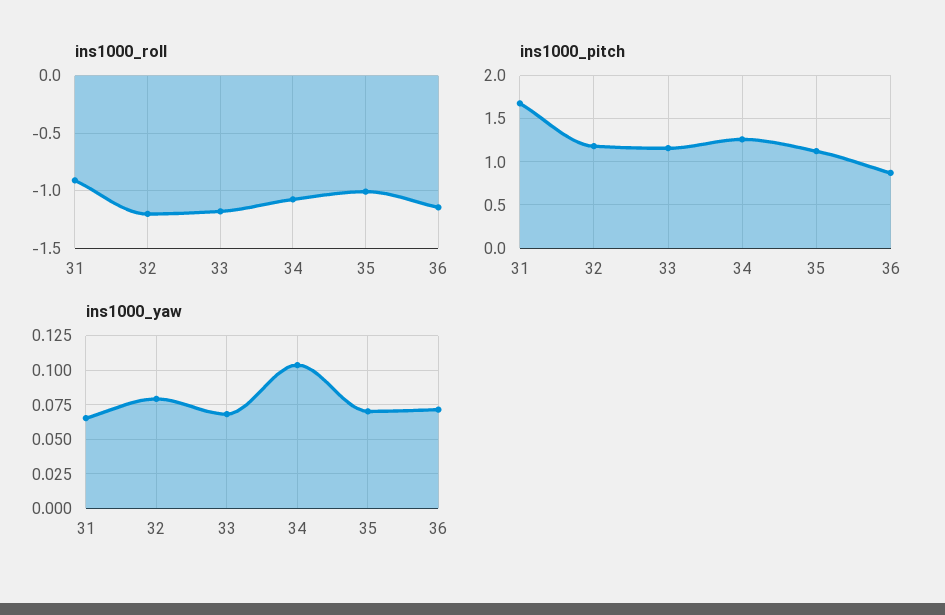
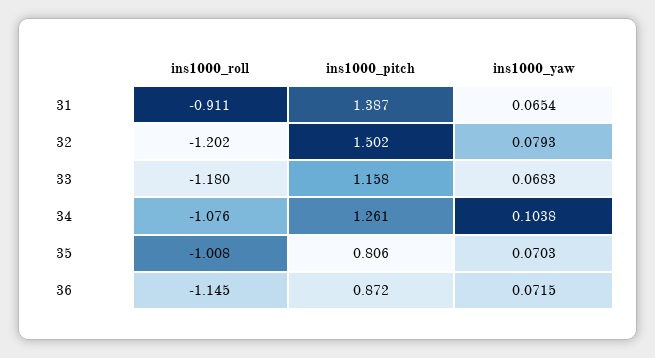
ins1000_pitch, 31: 1.7 -> 1.387
ins1000_pitch, 32: 1.2 -> 1.502
ins1000_pitch, 35: 1.1 -> 0.806

